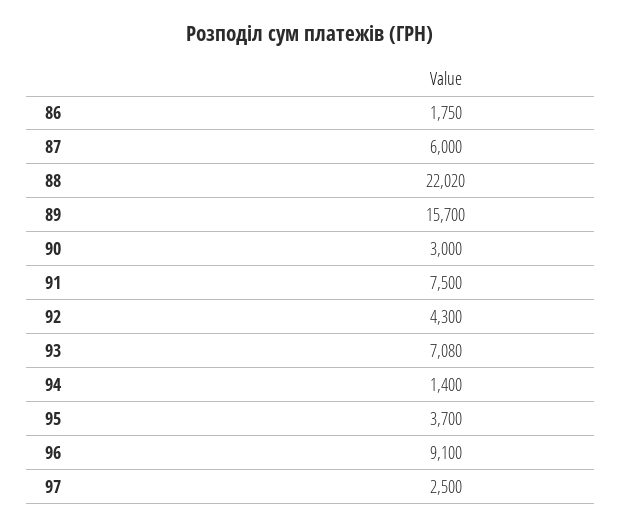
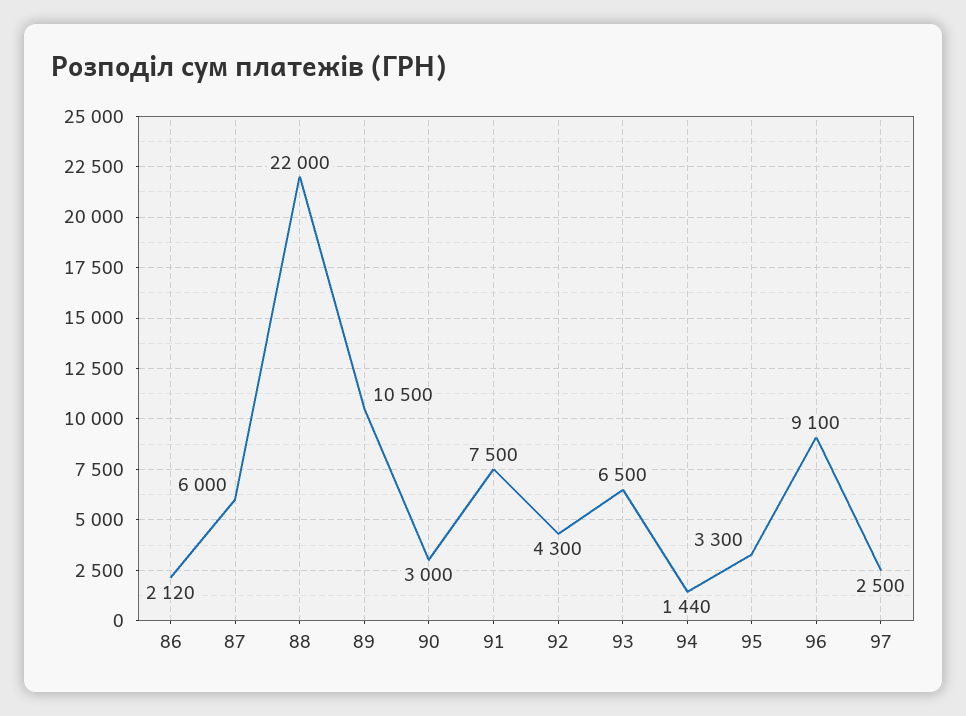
86: 1750 -> 2120
88: 22020 -> 22000
89: 15700 -> 10500
93: 7080 -> 6500
94: 1400 -> 1440
95: 3700 -> 3300

